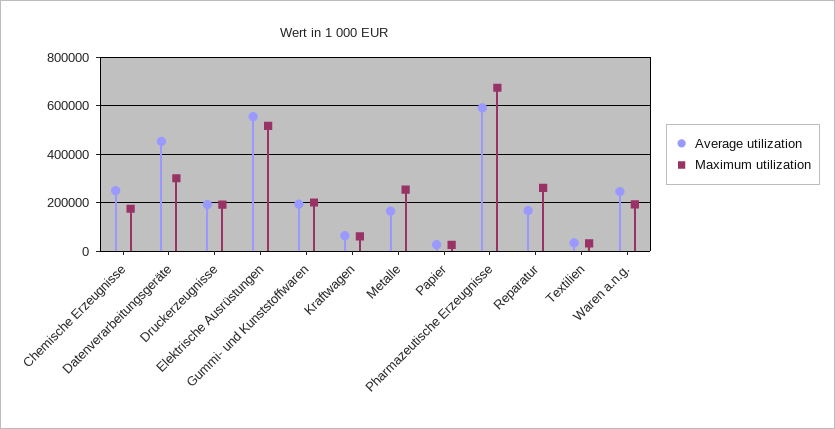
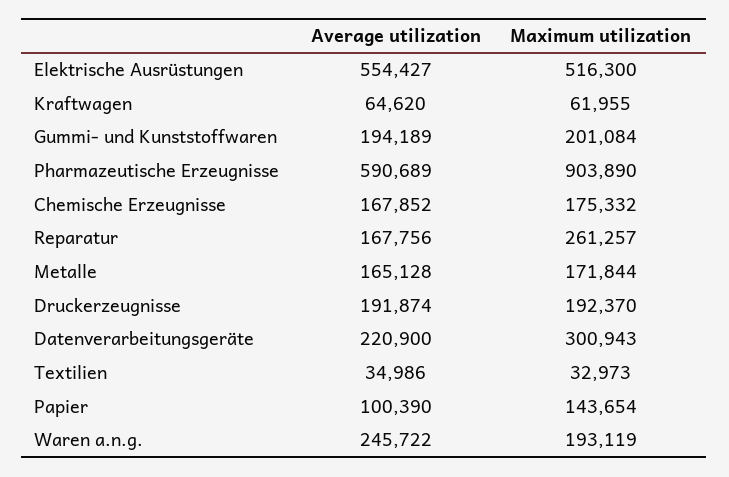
Average utilization, Chemische Erzeugnisse: 250000 -> 167852
Average utilization, Datenverarbeitungsgeräte: 450000 -> 220900
Maximum utilization, Metalle: 250000 -> 171844
Average utilization, Papier: 25000 -> 100390
Maximum utilization, Papier: 25000 -> 143654
Maximum utilization, Pharmazeutische Erzeugnisse: 675000 -> 903890

